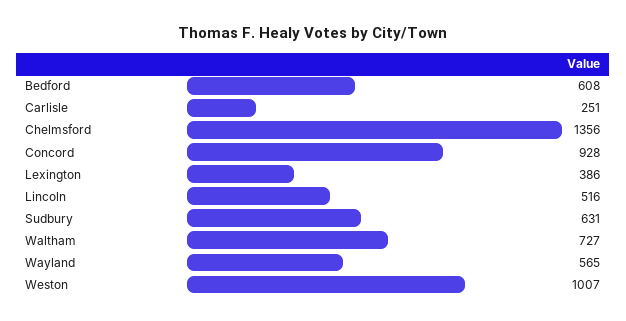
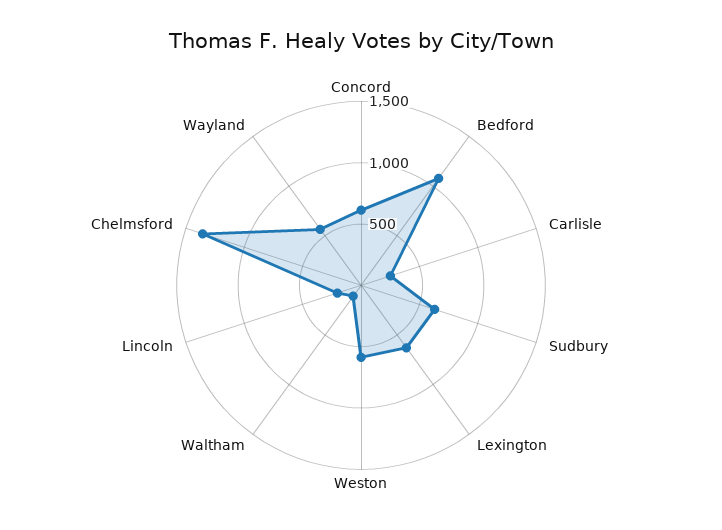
Bedford: 608 -> 1100
Concord: 928 -> 600
Lexington: 386 -> 600
Lincoln: 516 -> 200
Waltham: 727 -> 100
Weston: 1007 -> 600

